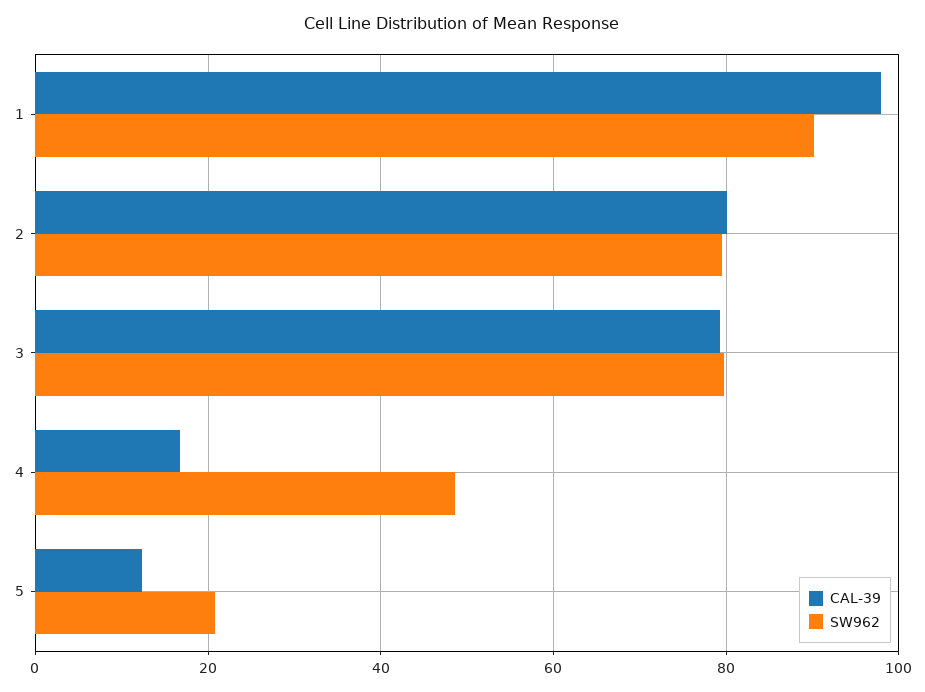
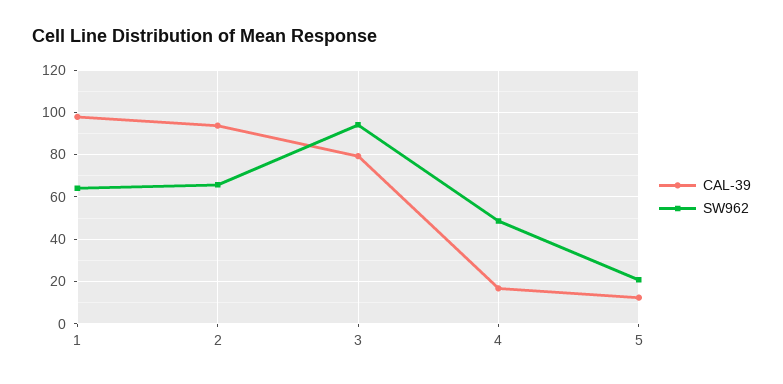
SW962, 1: 90 -> 65
CAL-39, 2: 80 -> 95
SW962, 2: 80 -> 65
SW962, 3: 80 -> 95

